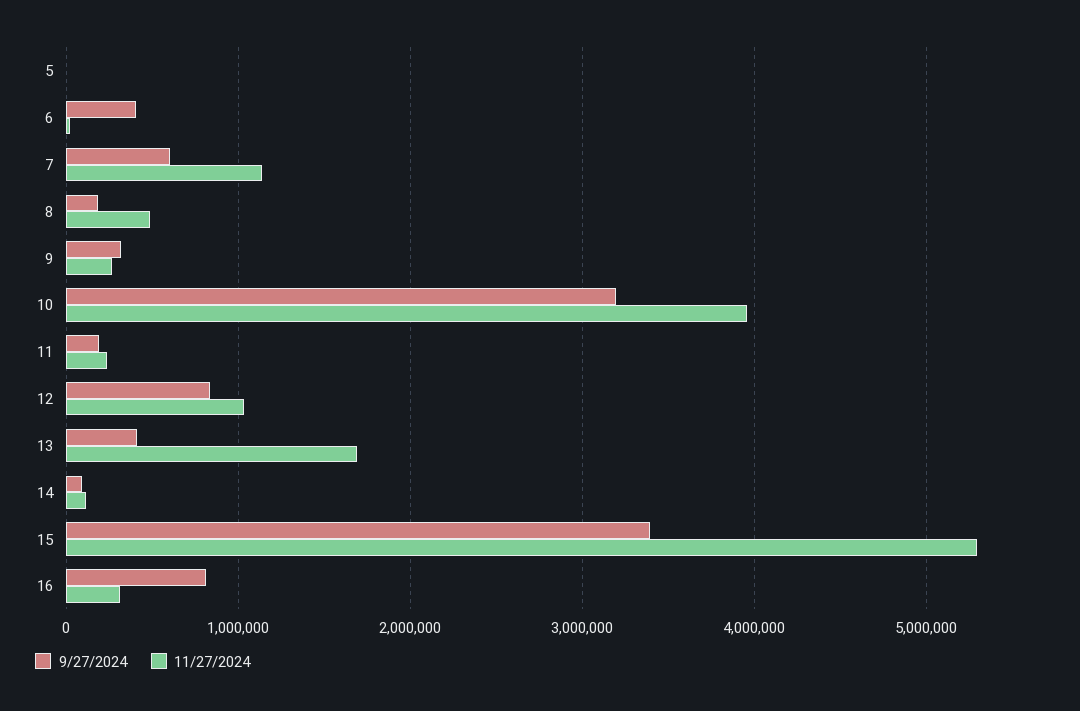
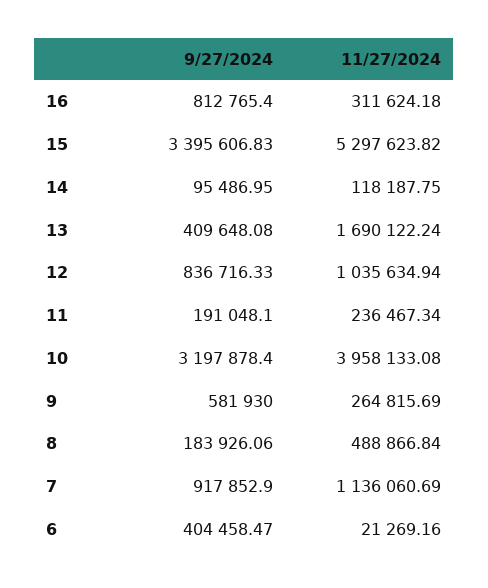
9/27/2024, 5: 0 -> none
11/27/2024, 5: 0 -> none
9/27/2024, 7: 600000 -> 917852.9
9/27/2024, 9: 300000 -> 581930

